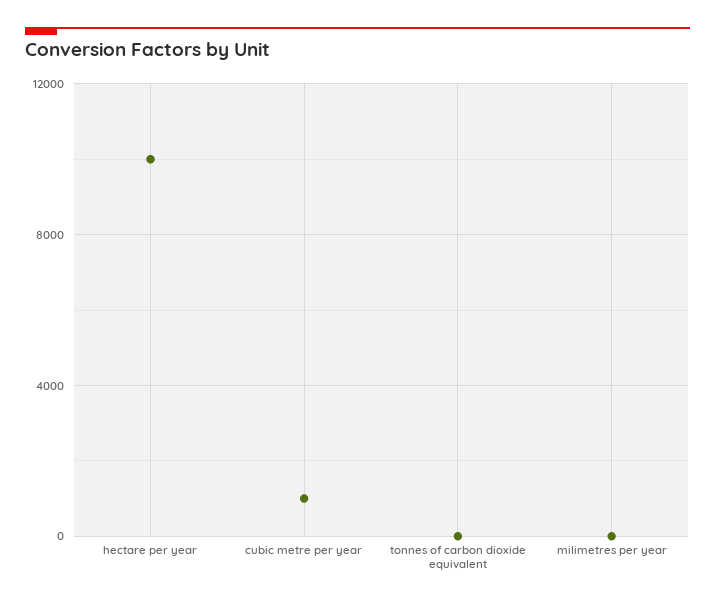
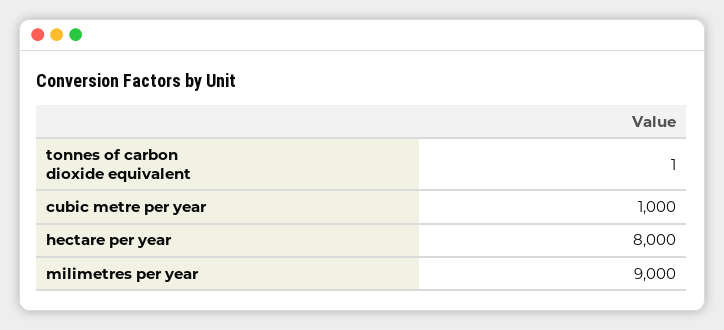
hectare per year: 10000 -> 8000
milimetres per year: 0 -> 9000

